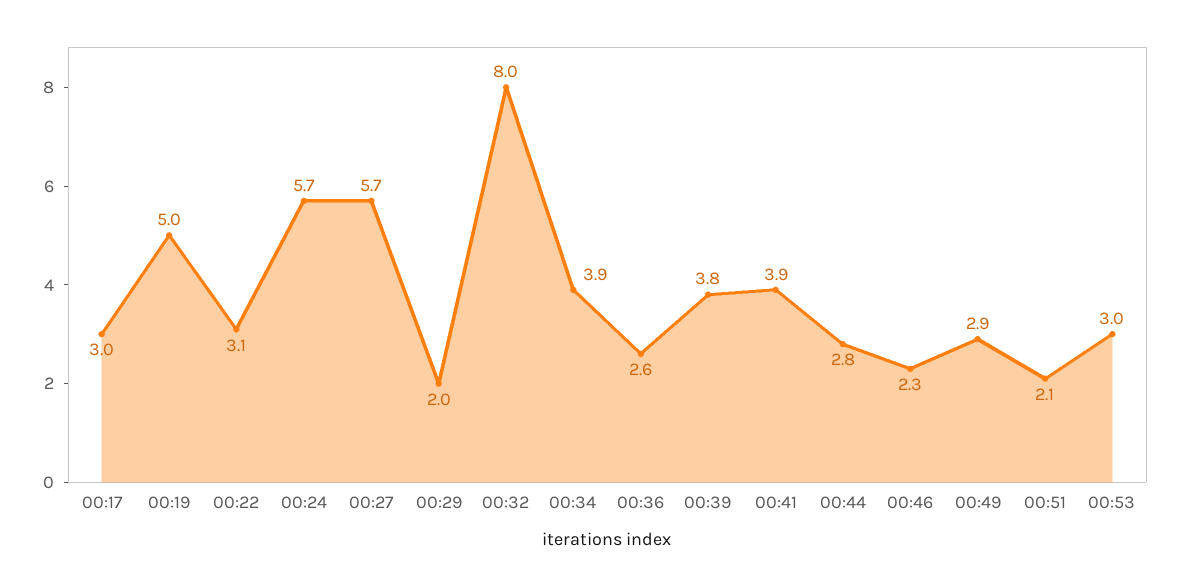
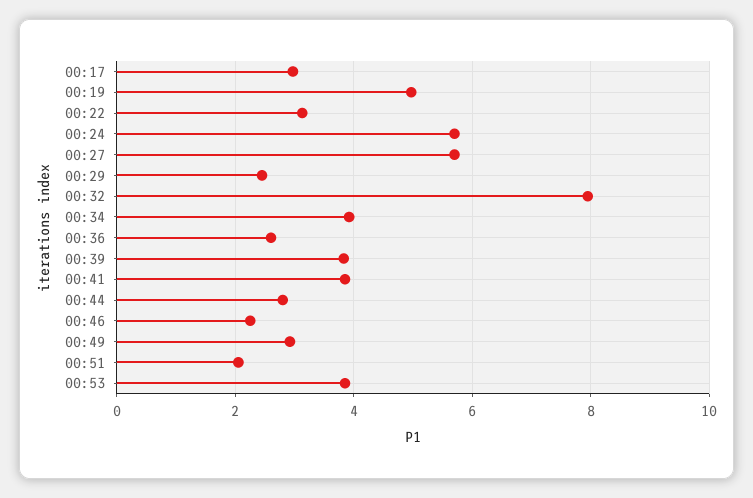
00:29: 2 -> 2.4
00:53: 3 -> 3.8

